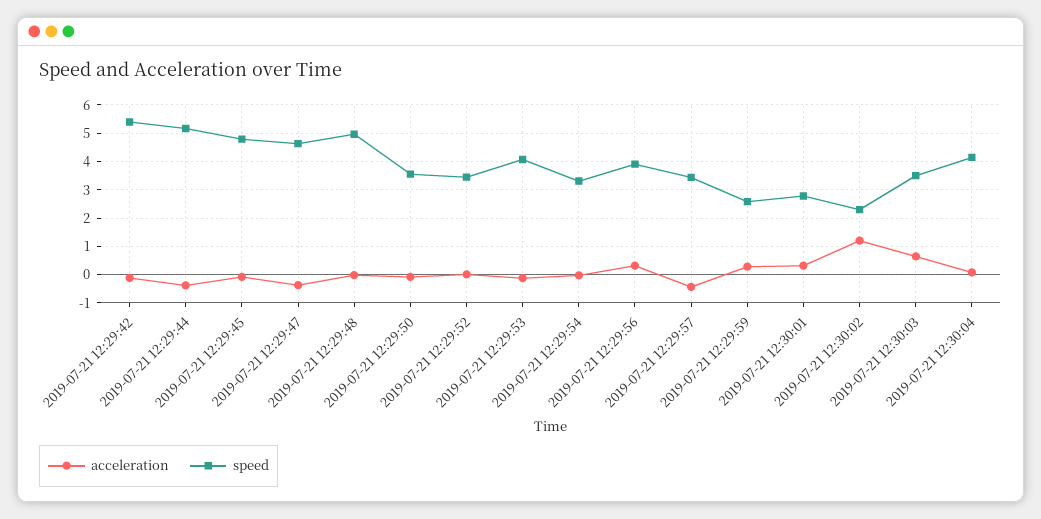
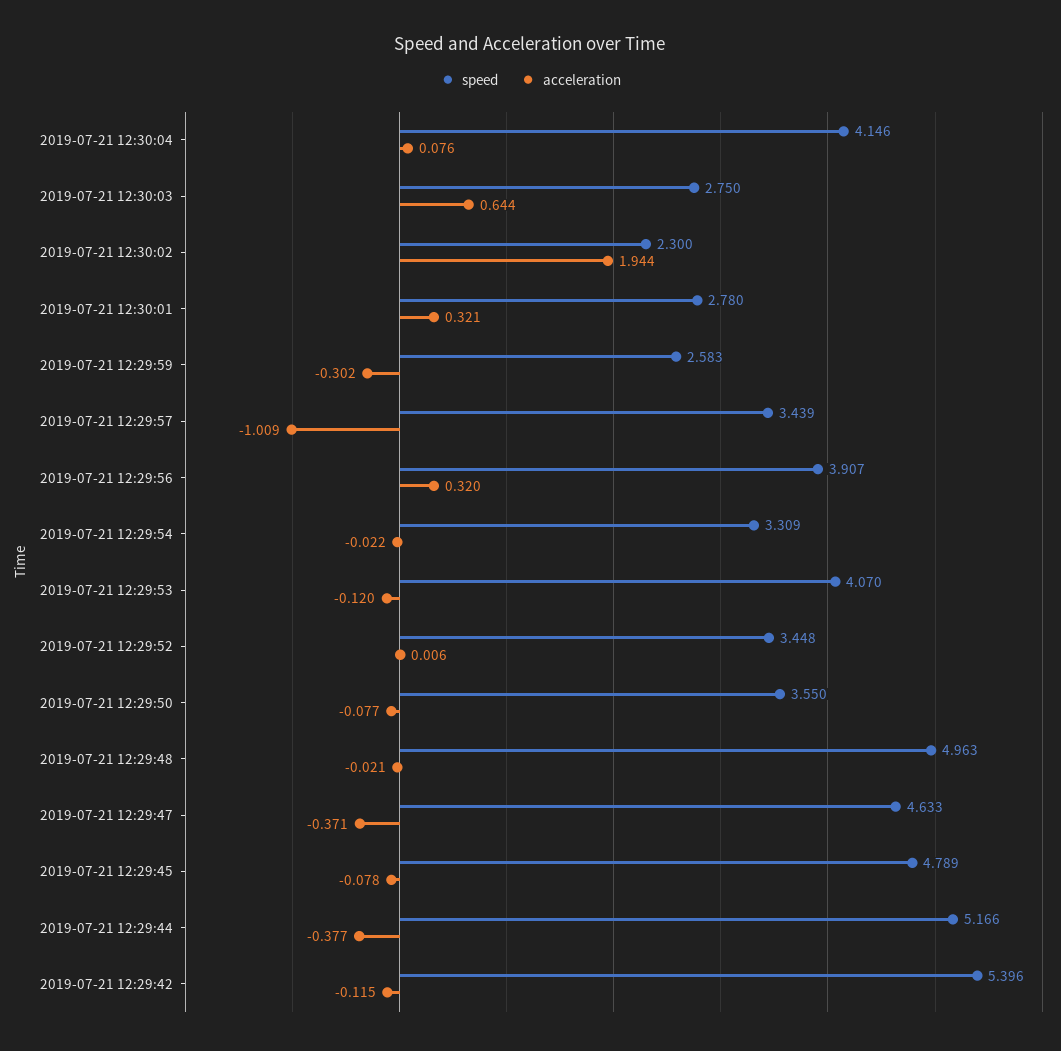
acceleration, 2019-07-21 12:29:57: -0.5 -> -1.009
acceleration, 2019-07-21 12:29:59: 0.25 -> -0.302
acceleration, 2019-07-21 12:30:02: 1.25 -> 1.944
speed, 2019-07-21 12:30:03: 3.5 -> 2.75

